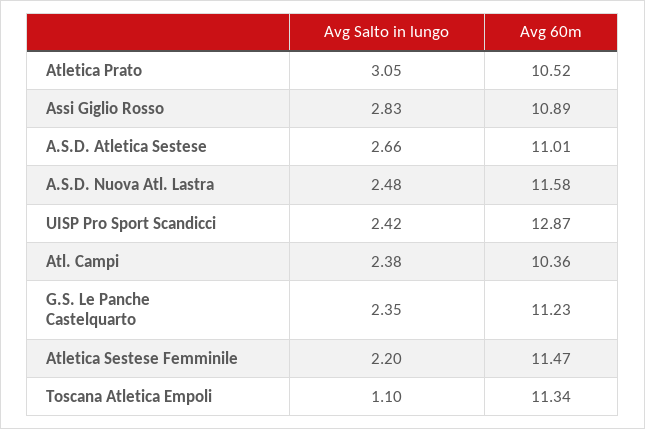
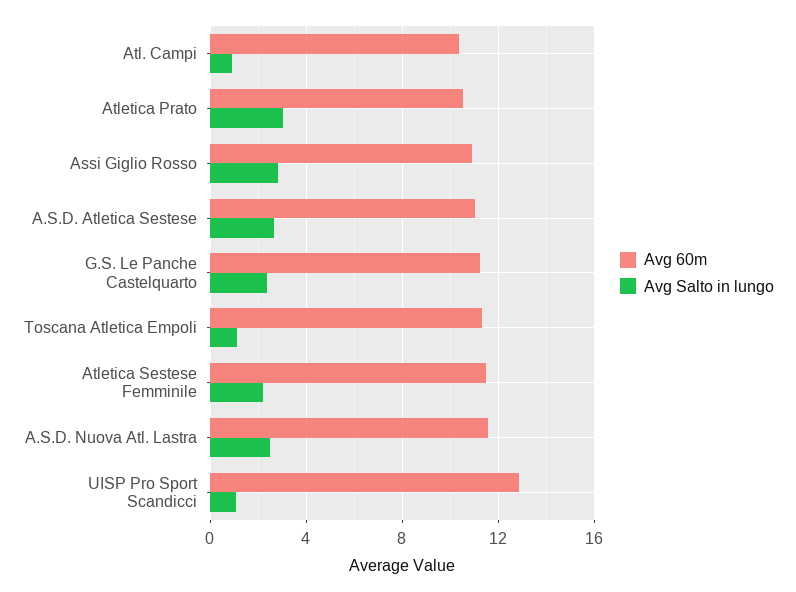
Avg Salto in lungo, UISP Pro Sport Scandicci: 2.42 -> 1
Avg Salto in lungo, Atl. Campi: 2.38 -> 1

